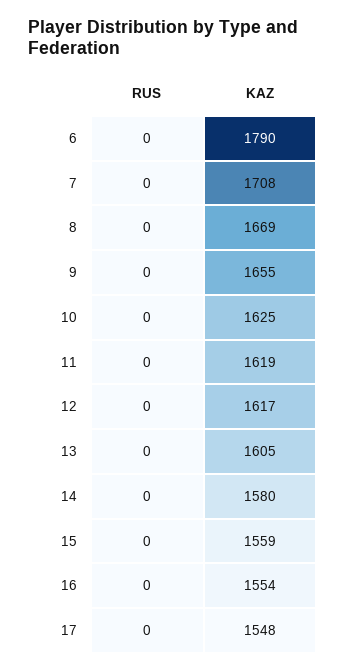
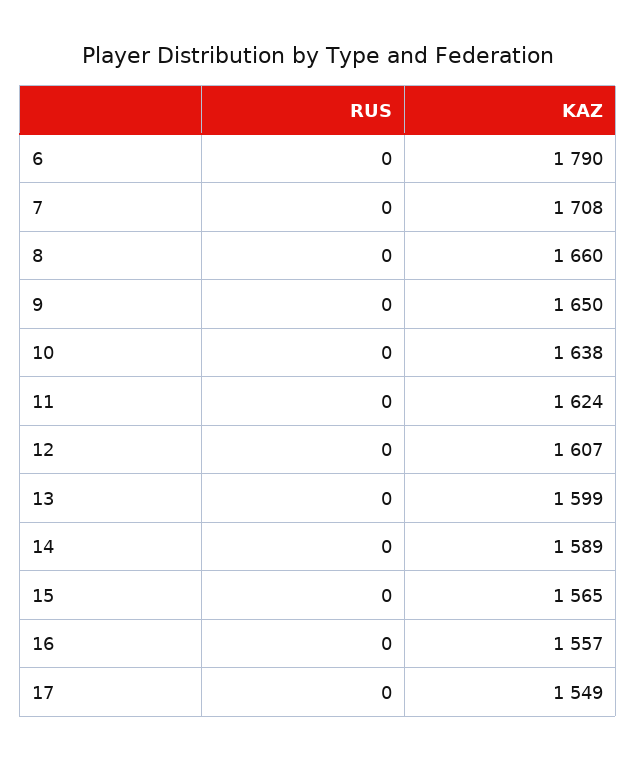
KAZ, 8: 1669 -> 1660
KAZ, 9: 1655 -> 1650
KAZ, 10: 1625 -> 1638
KAZ, 11: 1619 -> 1624
KAZ, 12: 1617 -> 1607
KAZ, 13: 1605 -> 1599
KAZ, 14: 1580 -> 1589
KAZ, 15: 1559 -> 1565
KAZ, 16: 1554 -> 1557
KAZ, 17: 1548 -> 1549

